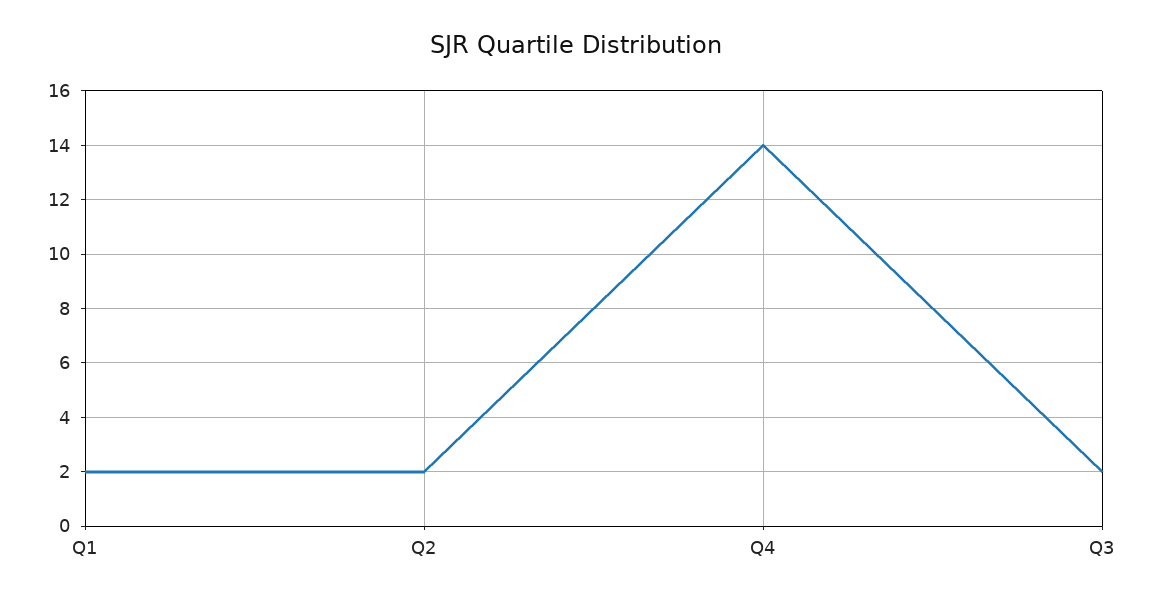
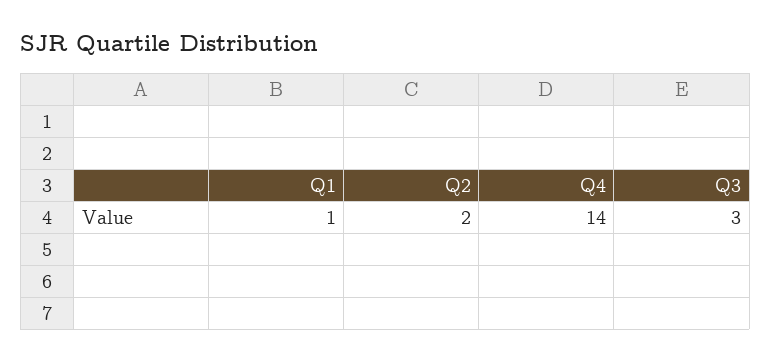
Q1: 2 -> 1
Q3: 2 -> 3

